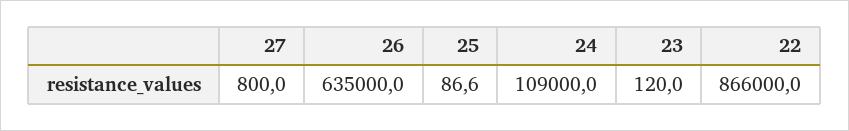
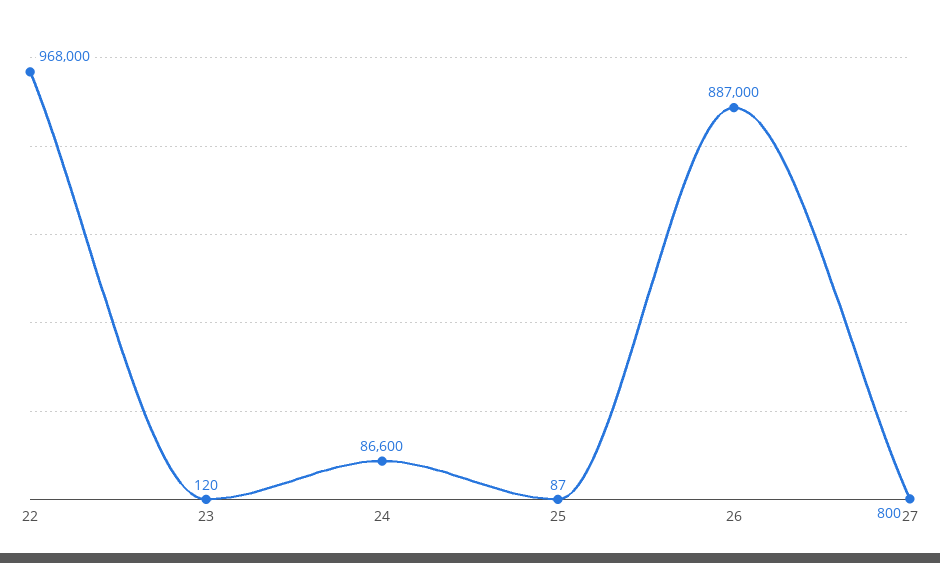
26: 635000 -> 887000
24: 109000 -> 86600
22: 866000 -> 968000

